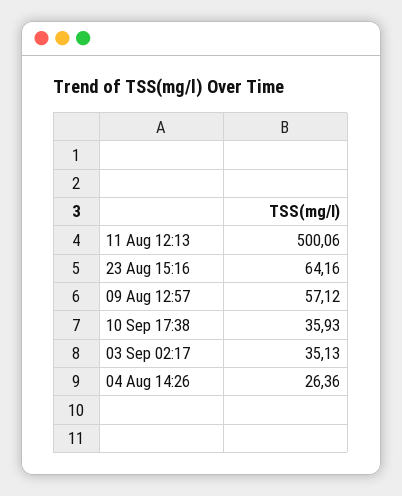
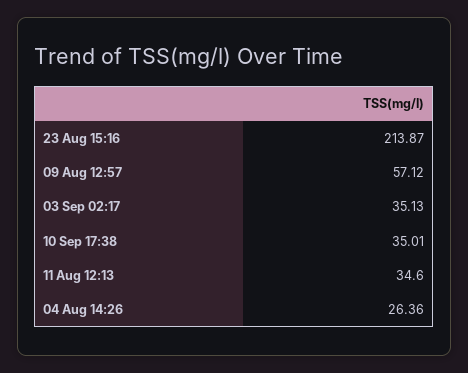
11 Aug 12:13: 500.06 -> 34.6
23 Aug 15:16: 64.16 -> 213.87
10 Sep 17:38: 35.93 -> 35.01

